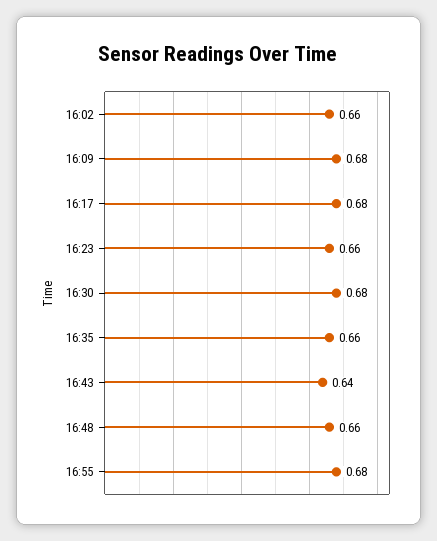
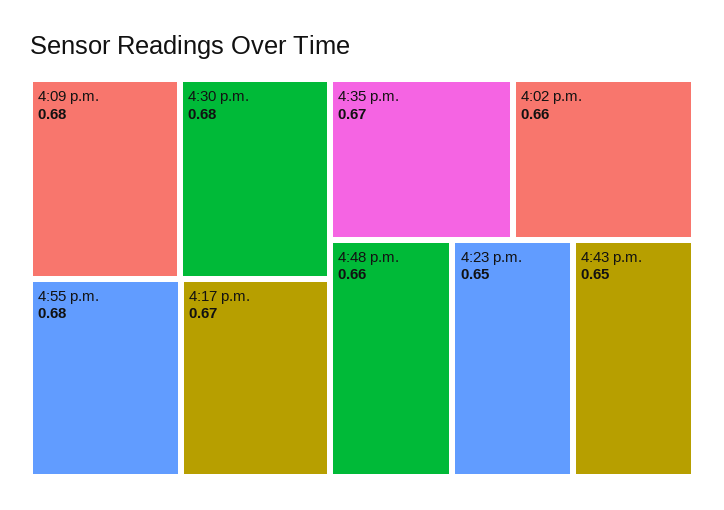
16:17: 0.68 -> 0.67
16:23: 0.66 -> 0.65
16:35: 0.66 -> 0.67
16:43: 0.64 -> 0.65

